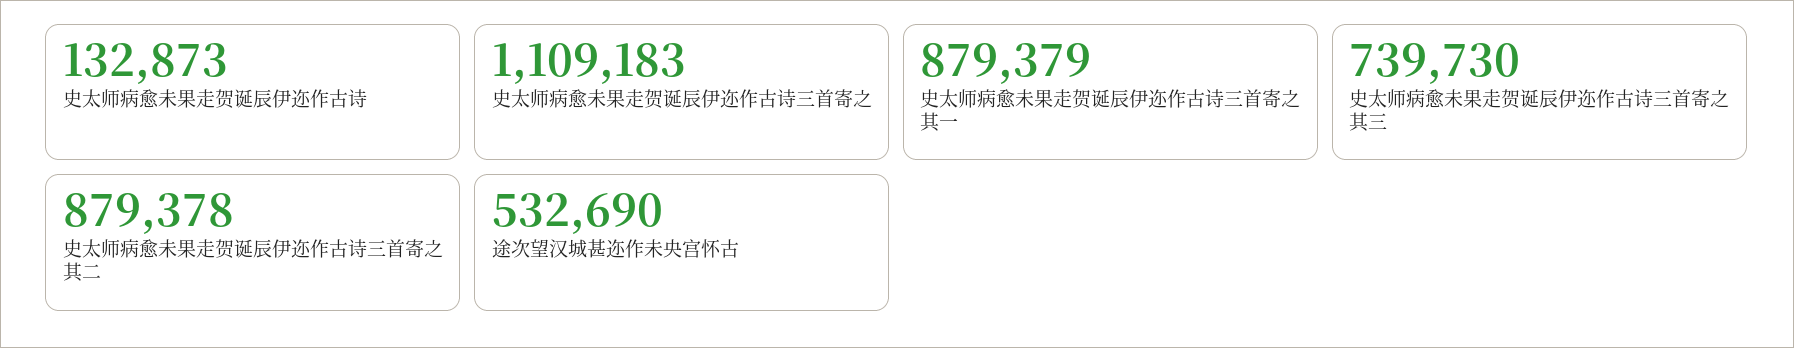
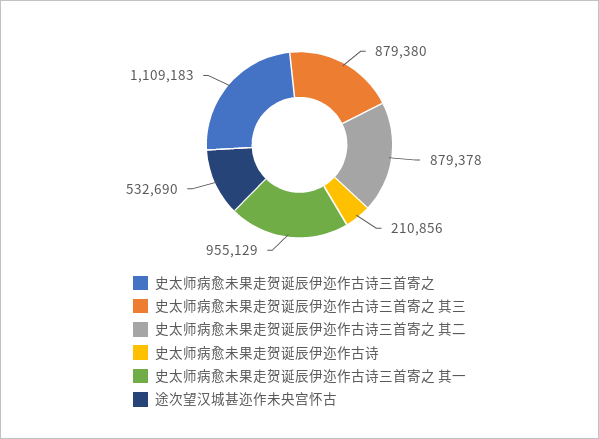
史太师病愈未果走贺诞辰伊迩作古诗: 132873 -> 210856
史太师病愈未果走贺诞辰伊迩作古诗三首寄之 其一: 879379 -> 955129
史太师病愈未果走贺诞辰伊迩作古诗三首寄之 其三: 739730 -> 879380

